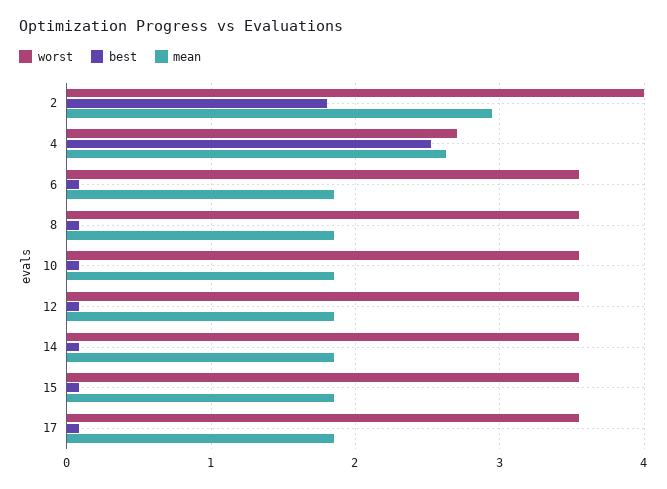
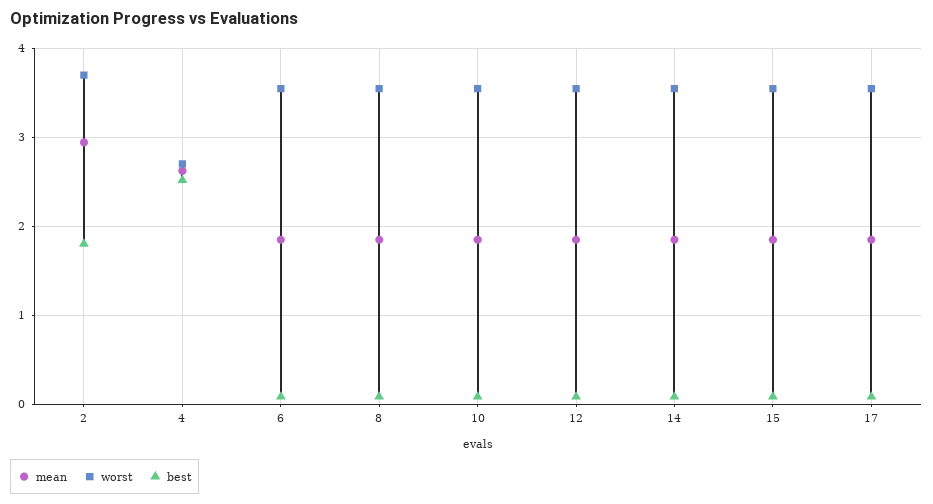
worst, 2: 4 -> 3.7

